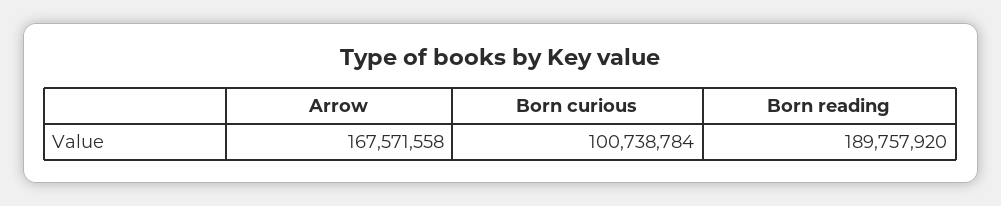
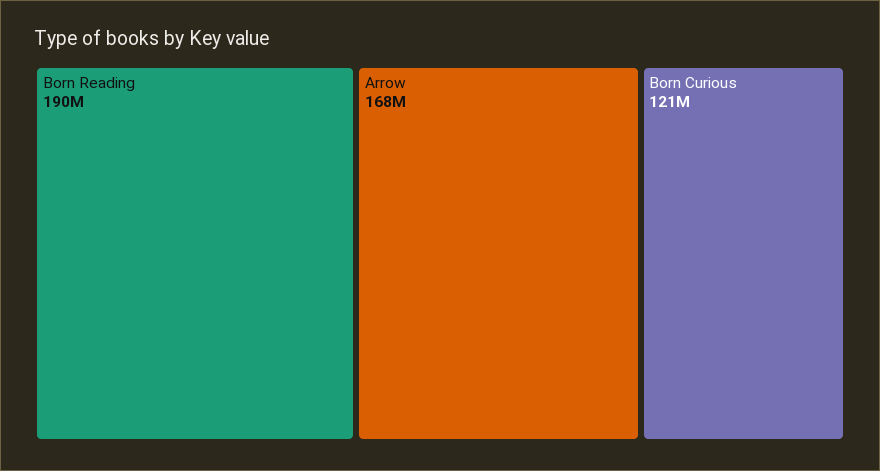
Born curious: 100738784 -> 121000000

